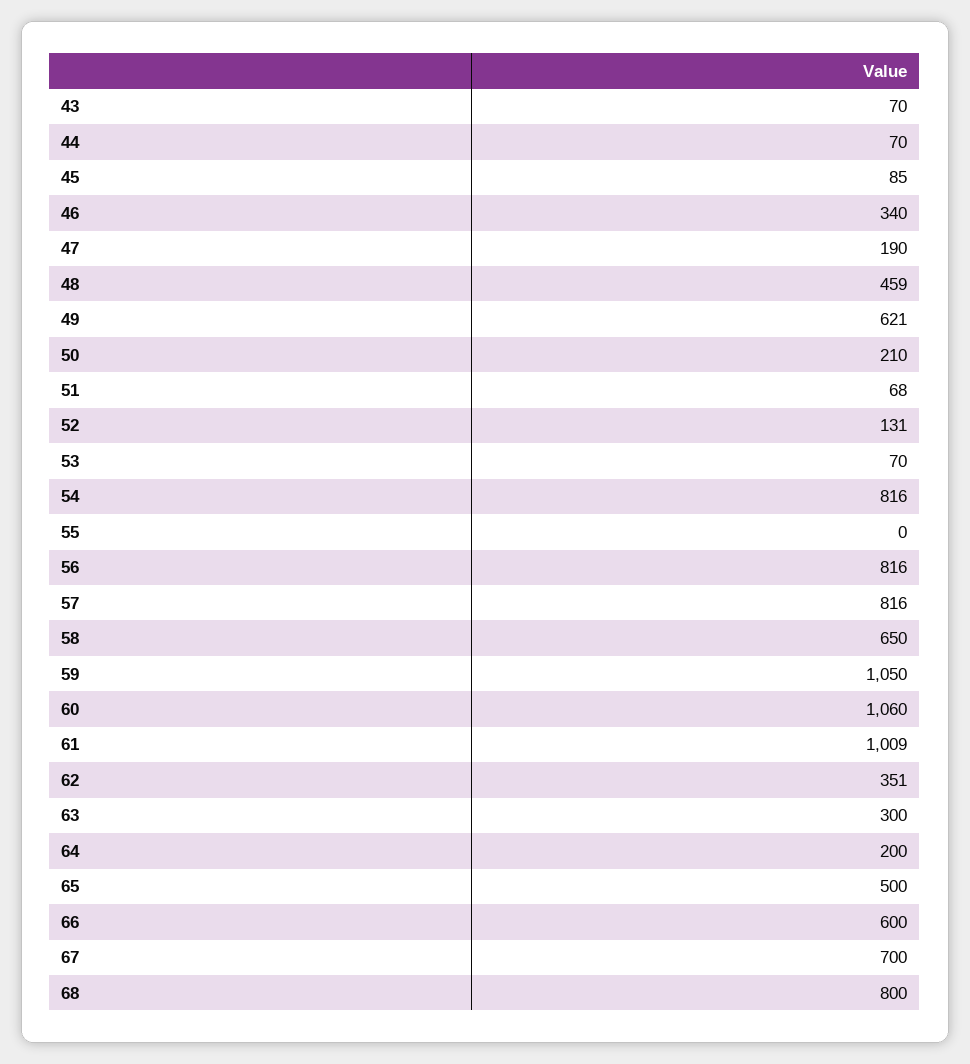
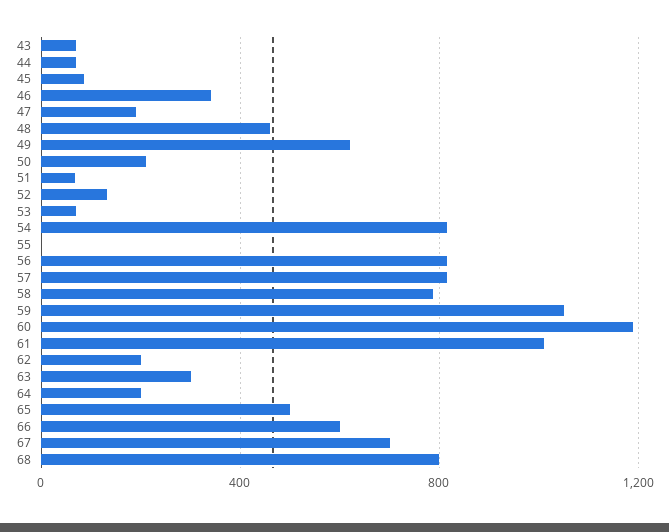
58: 650 -> 800
60: 1060 -> 1200
62: 351 -> 200

